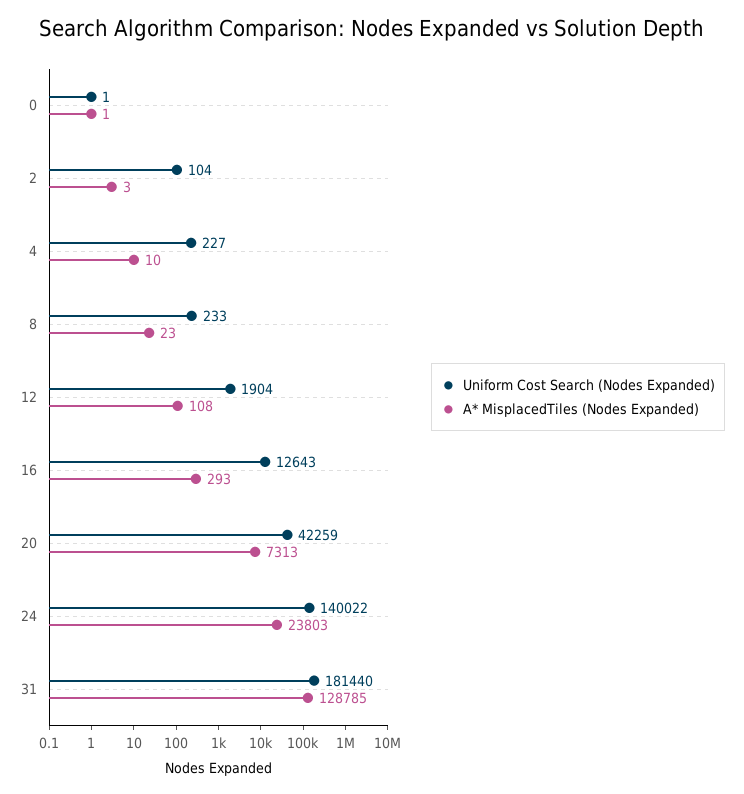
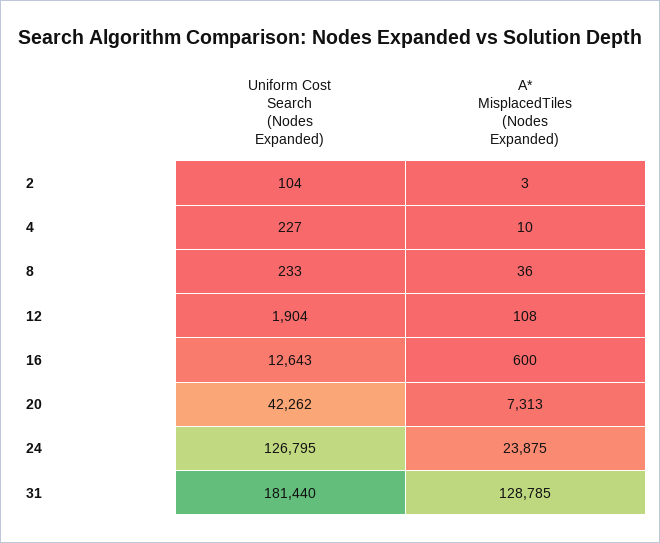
Uniform Cost Search (Nodes Expanded), 0: 1 -> none
A* MisplacedTiles (Nodes Expanded), 0: 1 -> none
A* MisplacedTiles (Nodes Expanded), 8: 23 -> 36
A* MisplacedTiles (Nodes Expanded), 16: 293 -> 600
Uniform Cost Search (Nodes Expanded), 20: 42259 -> 42262
Uniform Cost Search (Nodes Expanded), 24: 140022 -> 126795
A* MisplacedTiles (Nodes Expanded), 24: 23803 -> 23875

